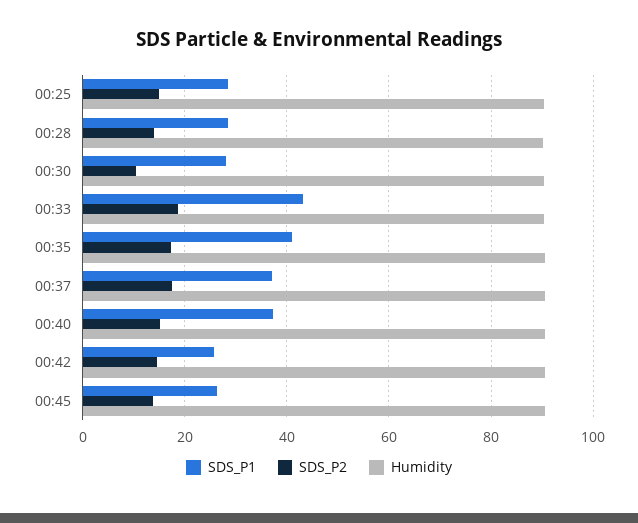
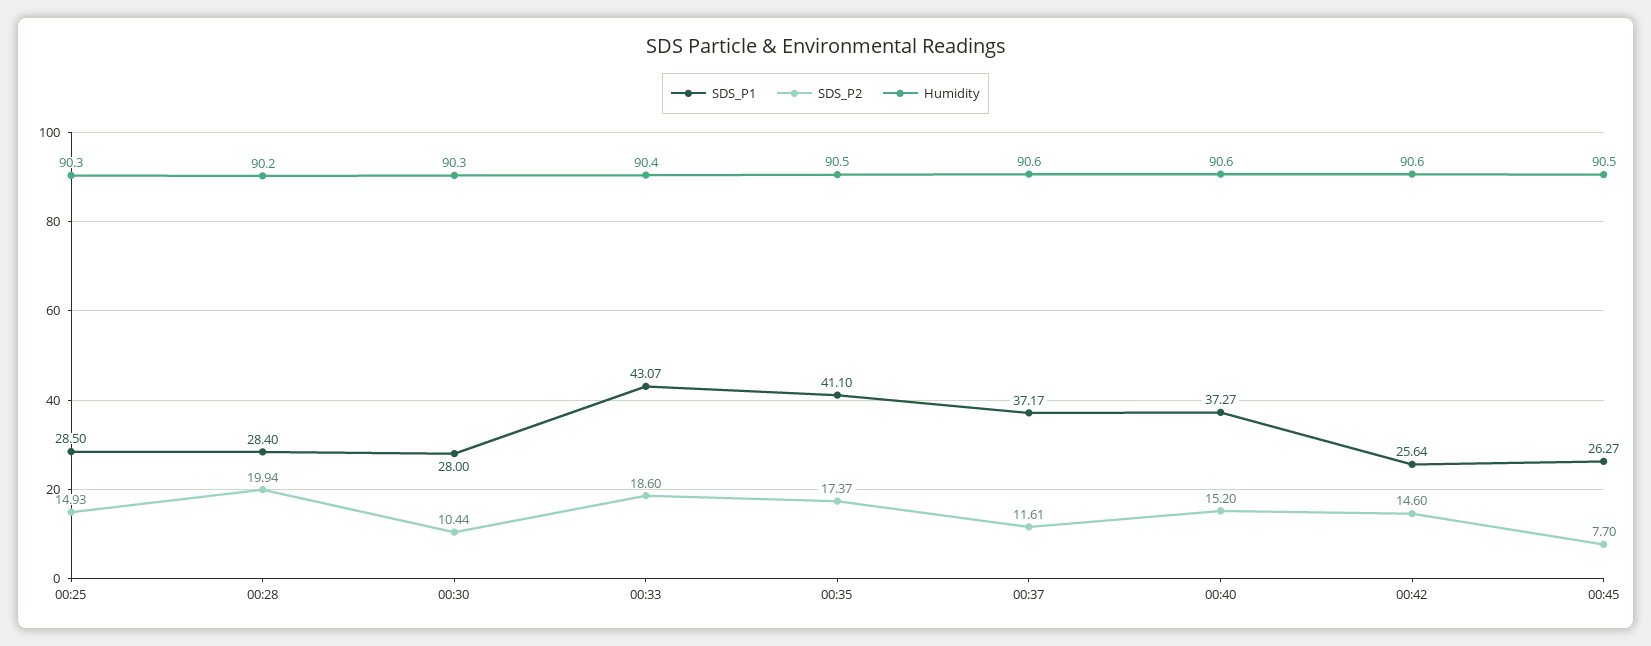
SDS_P2, 00:28: 14 -> 19.94
SDS_P2, 00:37: 18 -> 11.61
SDS_P2, 00:45: 14 -> 7.7

